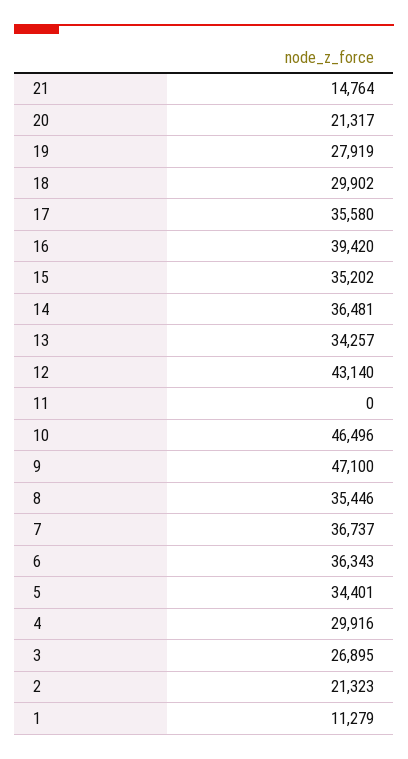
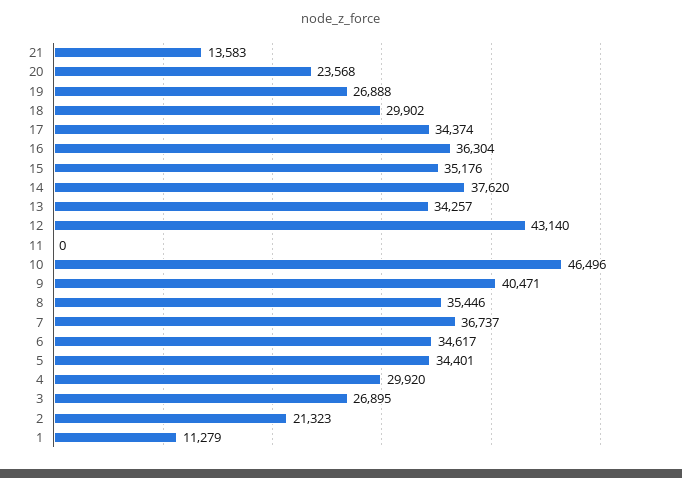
21: 14764 -> 13583
20: 21317 -> 23568
19: 27919 -> 26888
17: 35580 -> 34374
16: 39420 -> 36304
15: 35202 -> 35176
14: 36481 -> 37620
9: 47100 -> 40471
6: 36343 -> 34617
4: 29916 -> 29920

